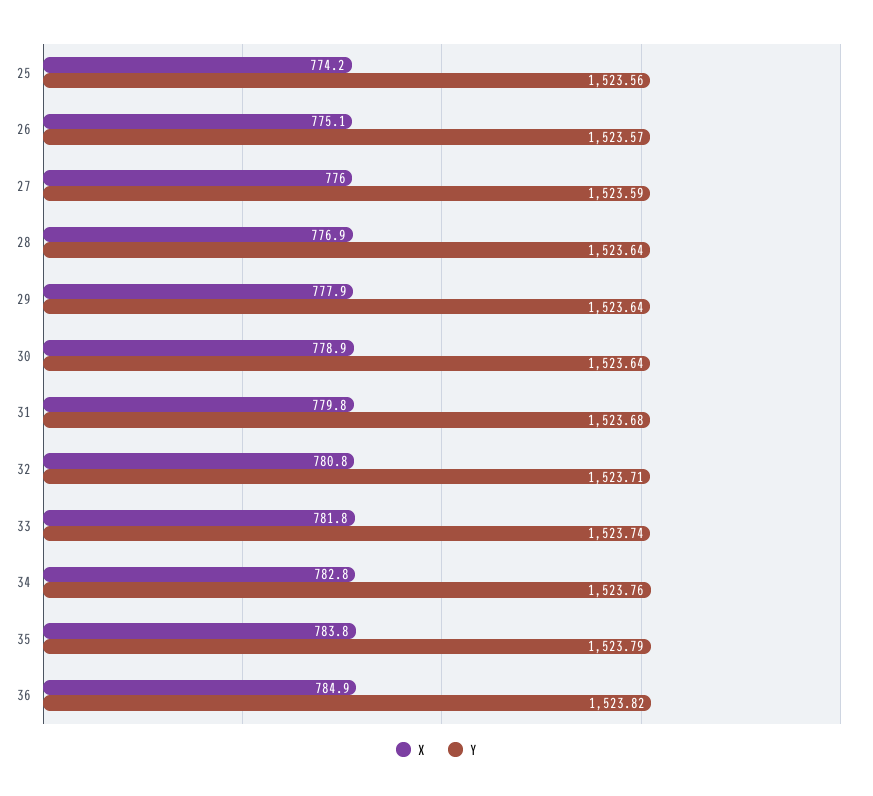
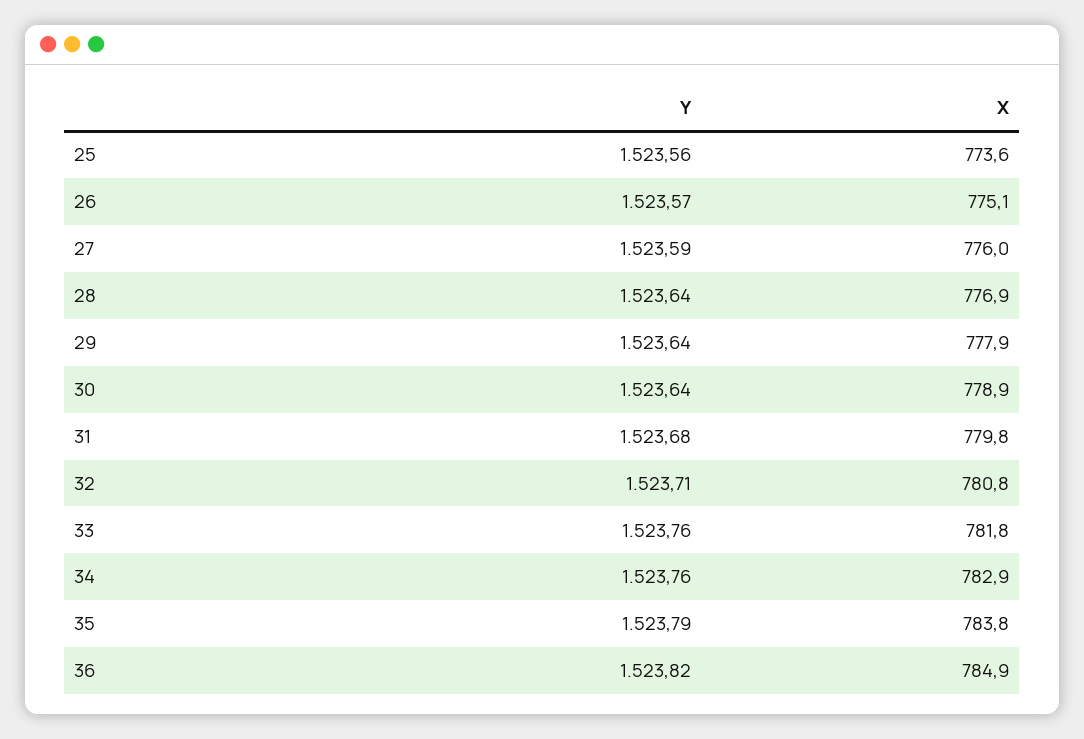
X, 25: 774.2 -> 773.6
Y, 33: 1523.74 -> 1523.76
X, 34: 782.8 -> 782.9

